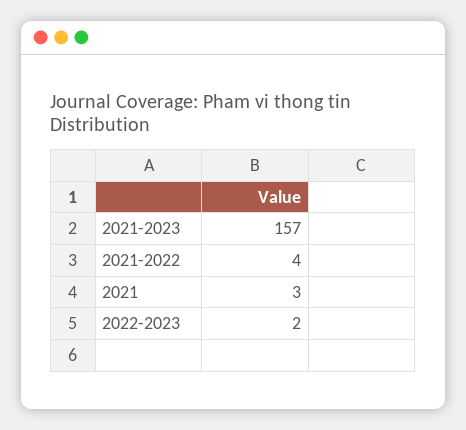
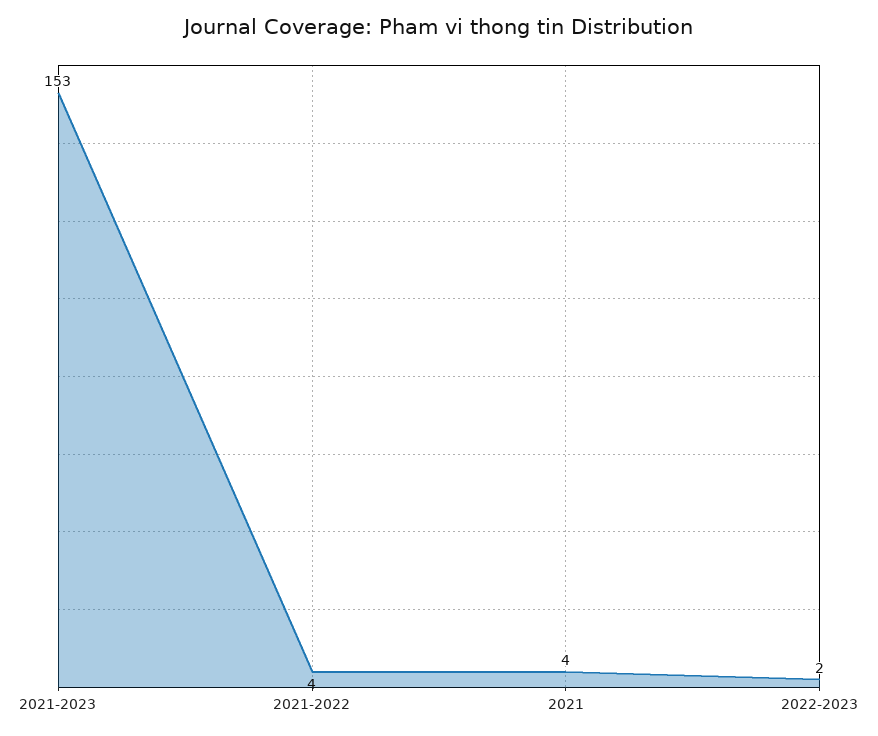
2021-2023: 157 -> 153
2021: 3 -> 4

